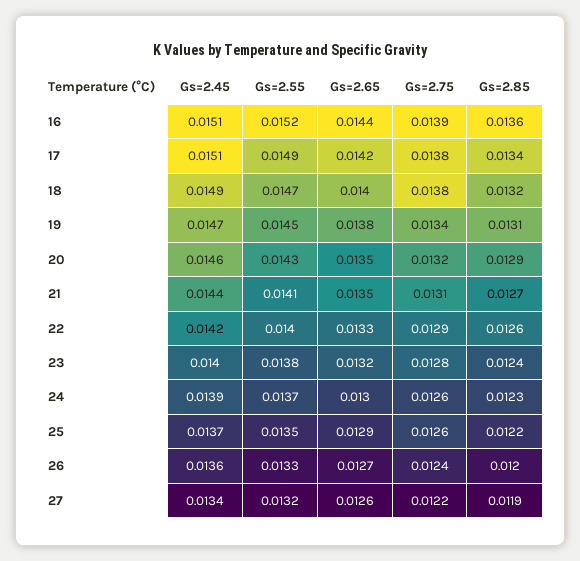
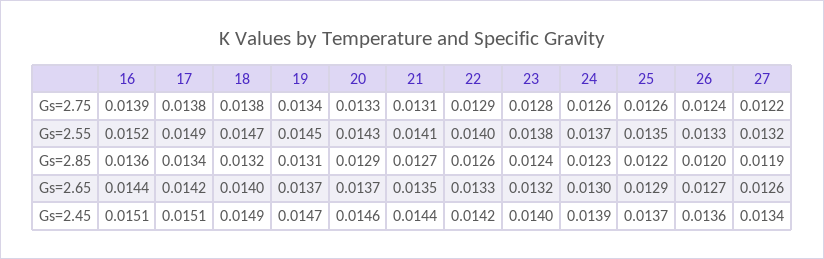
Gs=2.65, 19: 0.0138 -> 0.0137
Gs=2.65, 20: 0.0135 -> 0.0137
Gs=2.75, 20: 0.0132 -> 0.0133

